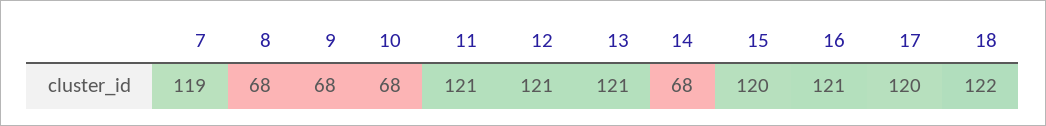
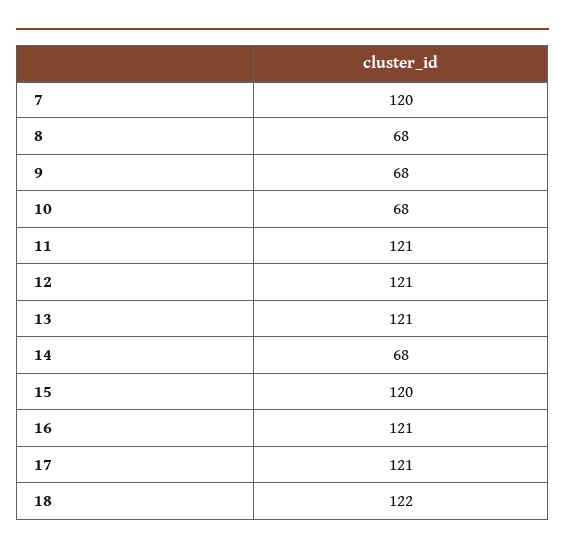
7: 119 -> 120
17: 120 -> 121

